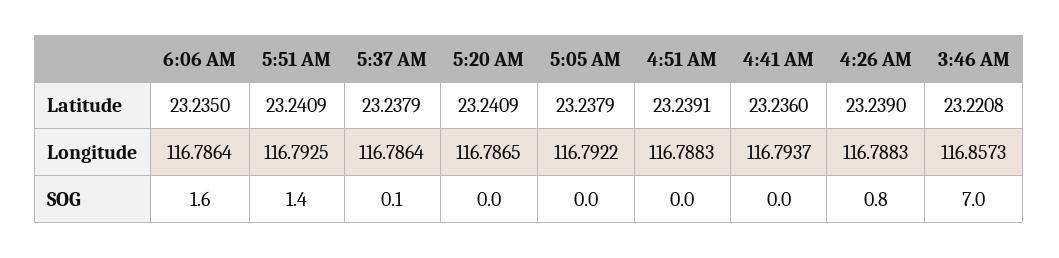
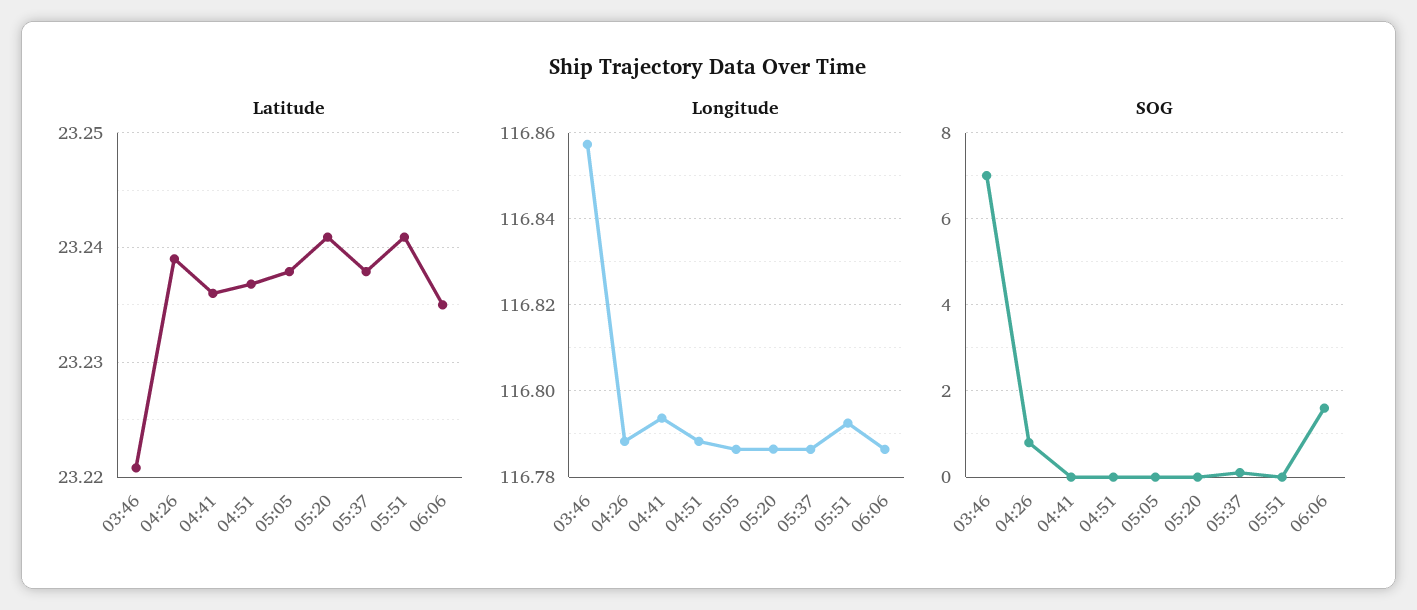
Latitude, 4:51 AM: 23.2391 -> 23.237
Longitude, 5:05 AM: 116.7922 -> 116.786
SOG, 5:51 AM: 1.4 -> 0

